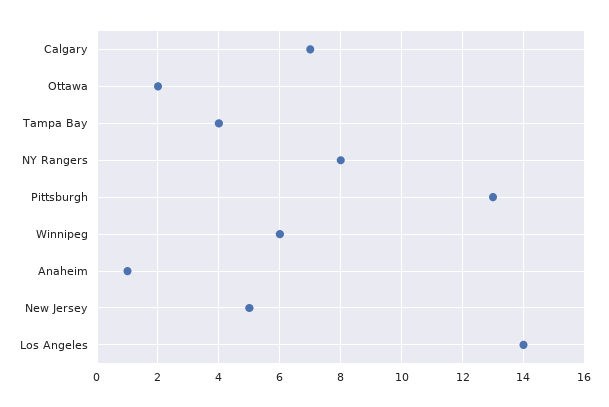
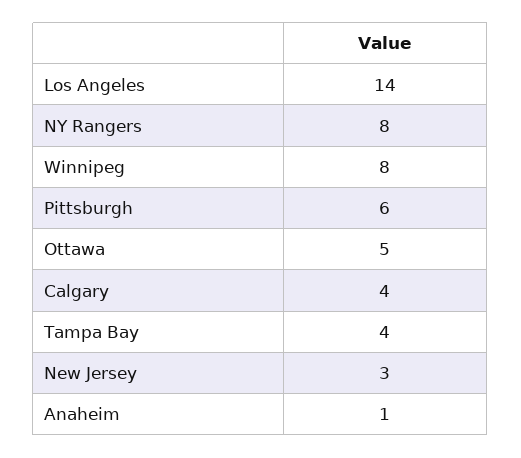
Calgary: 7 -> 4
Ottawa: 2 -> 5
Pittsburgh: 13 -> 6
Winnipeg: 6 -> 8
New Jersey: 5 -> 3

